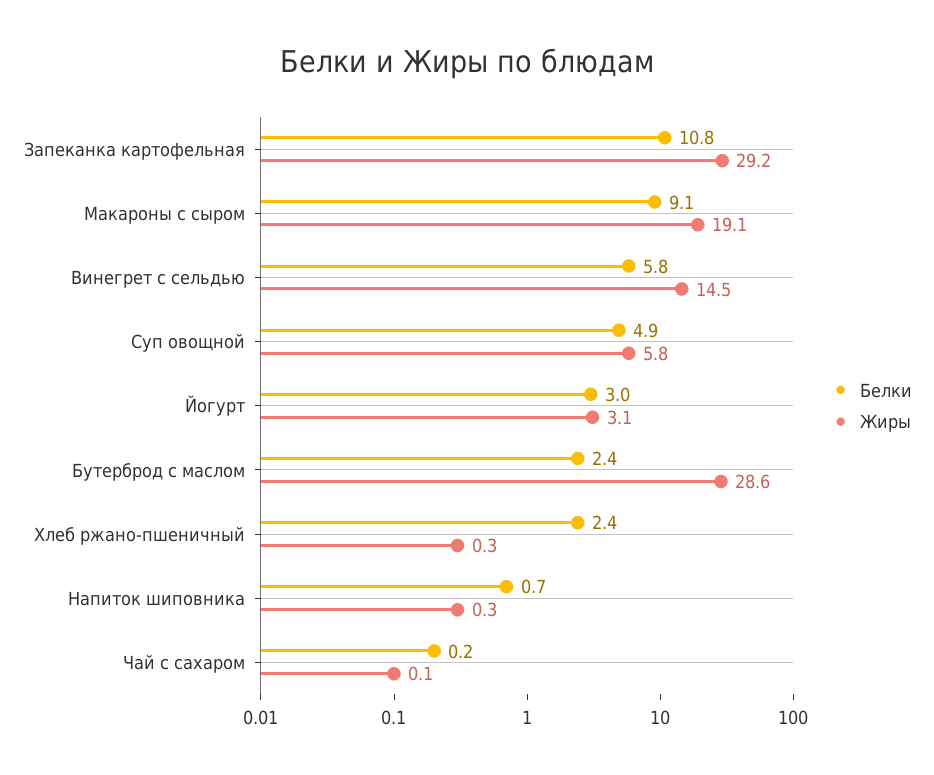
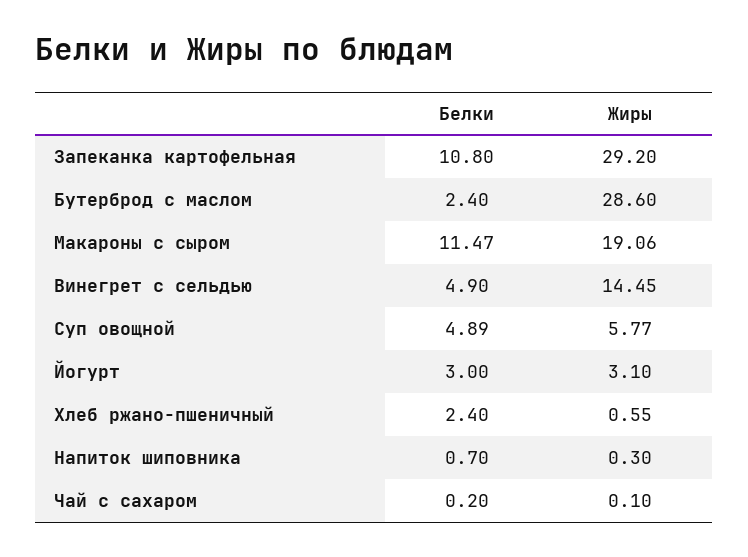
Белки, Макароны с сыром: 9.1 -> 11.47
Белки, Винегрет с сельдью: 5.8 -> 4.9
Жиры, Хлеб ржано-пшеничный: 0.3 -> 0.55

